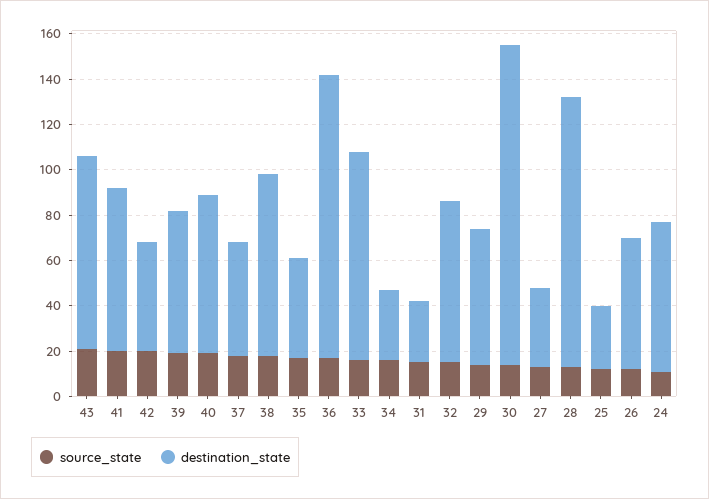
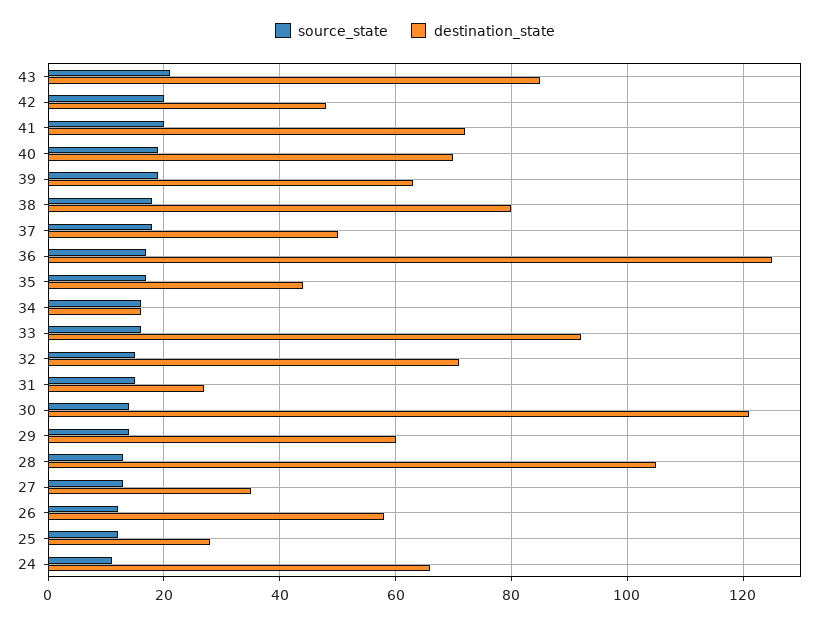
destination_state, 34: 30 -> 15
destination_state, 30: 140 -> 120
destination_state, 28: 120 -> 105

